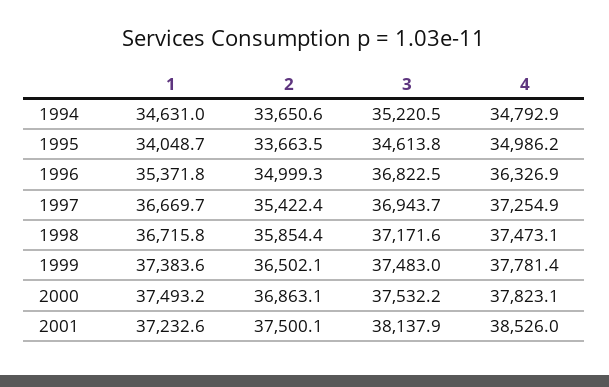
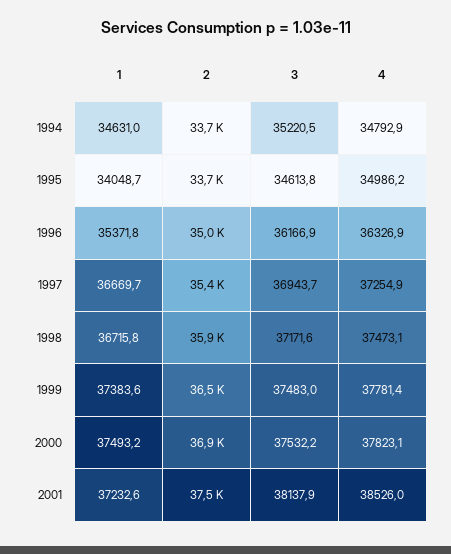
3, 1996: 36822.5 -> 36166.9

